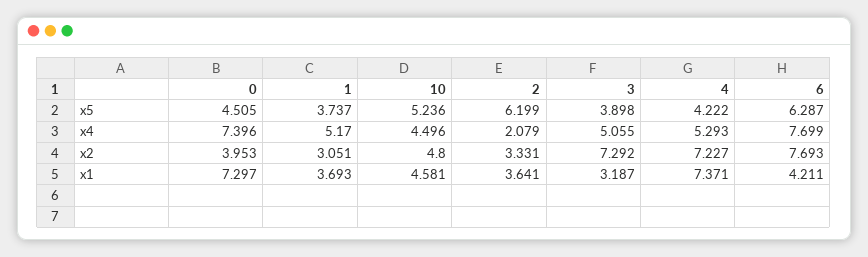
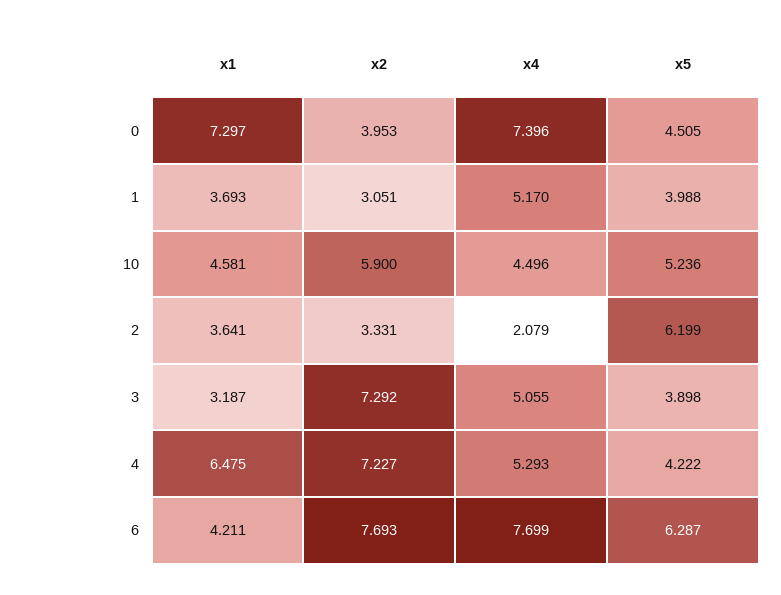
1, x5: 3.737 -> 3.988
10, x2: 4.8 -> 5.9
4, x1: 7.371 -> 6.475

